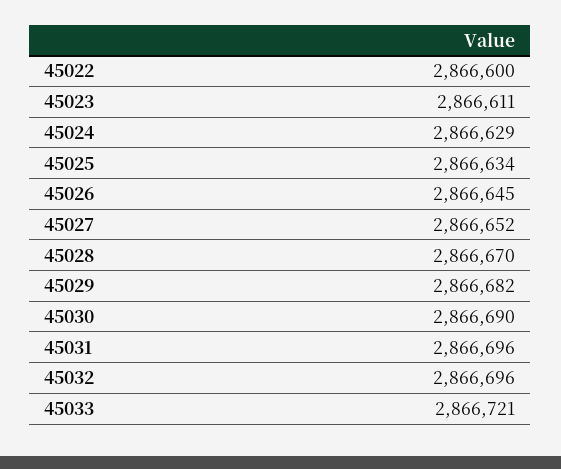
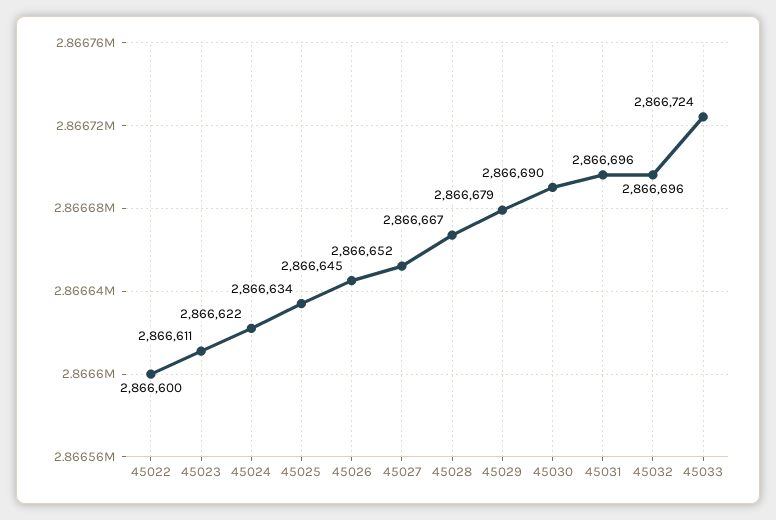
45024: 2866629 -> 2866622
45028: 2866670 -> 2866667
45029: 2866682 -> 2866679
45033: 2866721 -> 2866724

